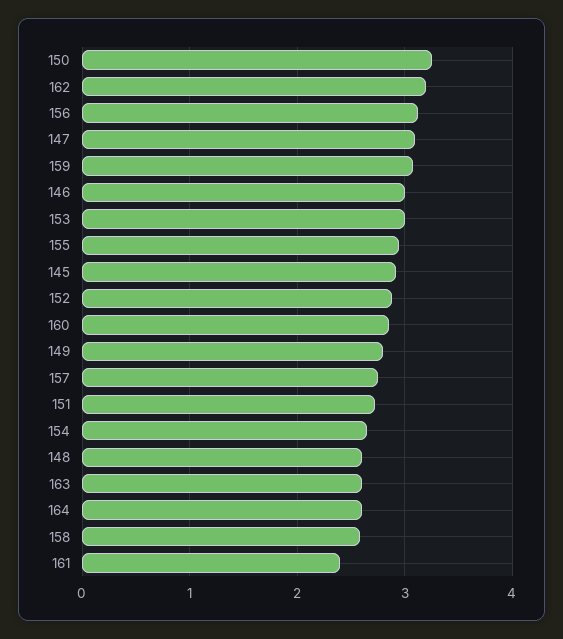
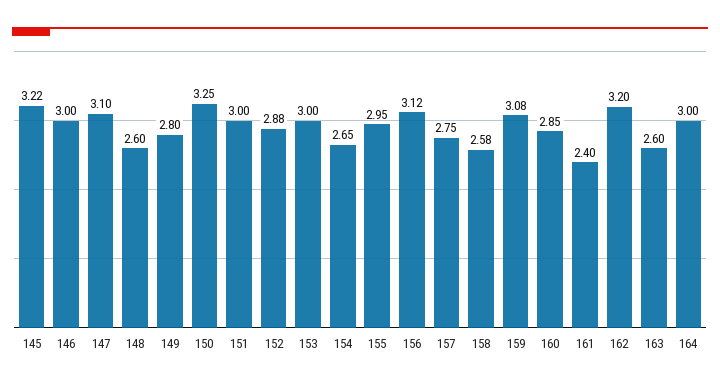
145: 2.9 -> 3.22
151: 2.7 -> 3
164: 2.6 -> 3

